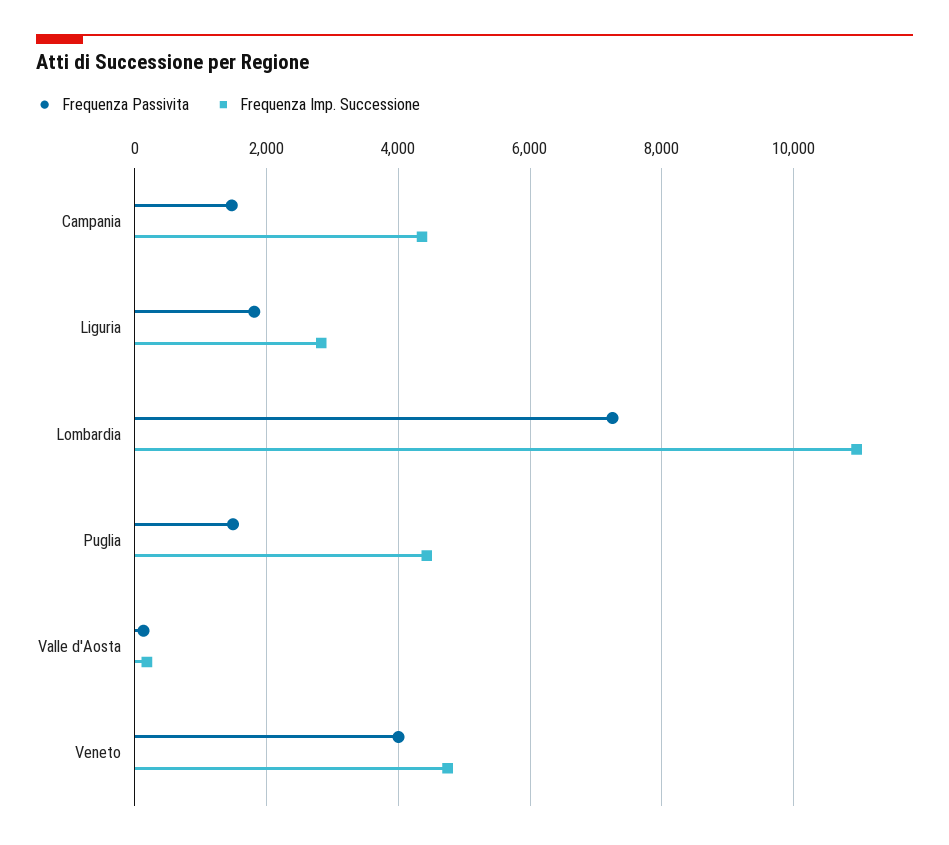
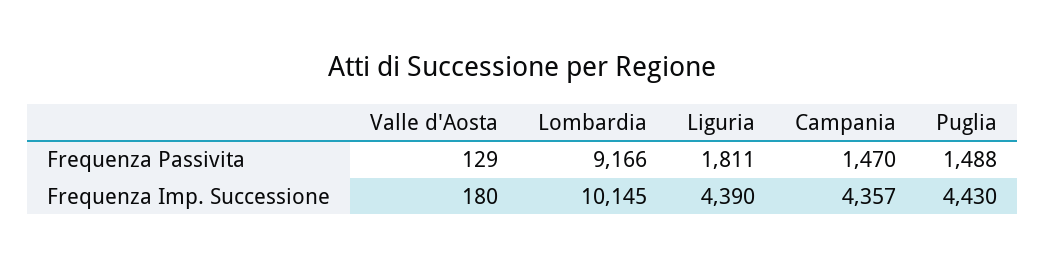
Frequenza Imp. Successione, Liguria: 2800 -> 4390
Frequenza Passivita, Lombardia: 7200 -> 9166
Frequenza Imp. Successione, Lombardia: 11000 -> 10145
Frequenza Passivita, Veneto: 4000 -> none
Frequenza Imp. Successione, Veneto: 4800 -> none

